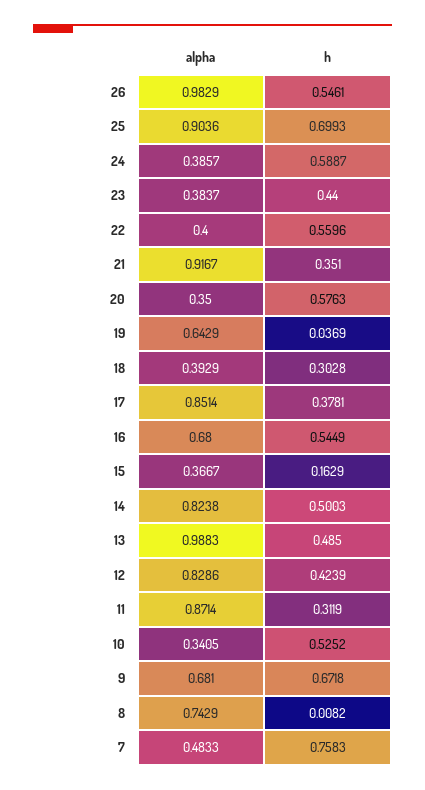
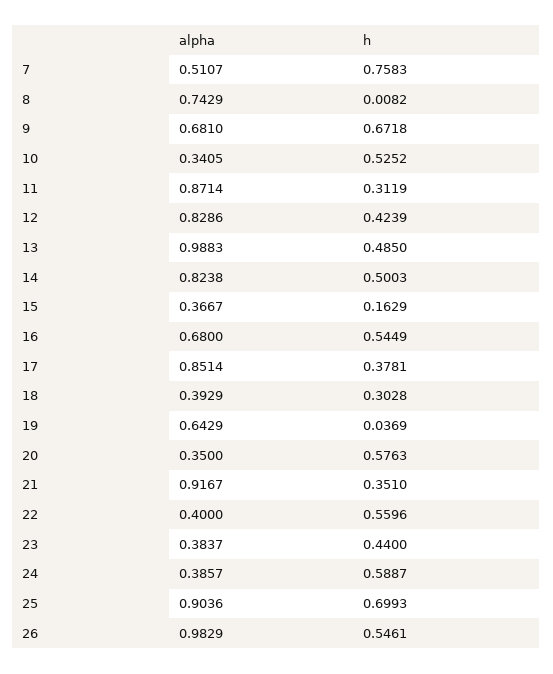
alpha, 7: 0.4833 -> 0.5107

